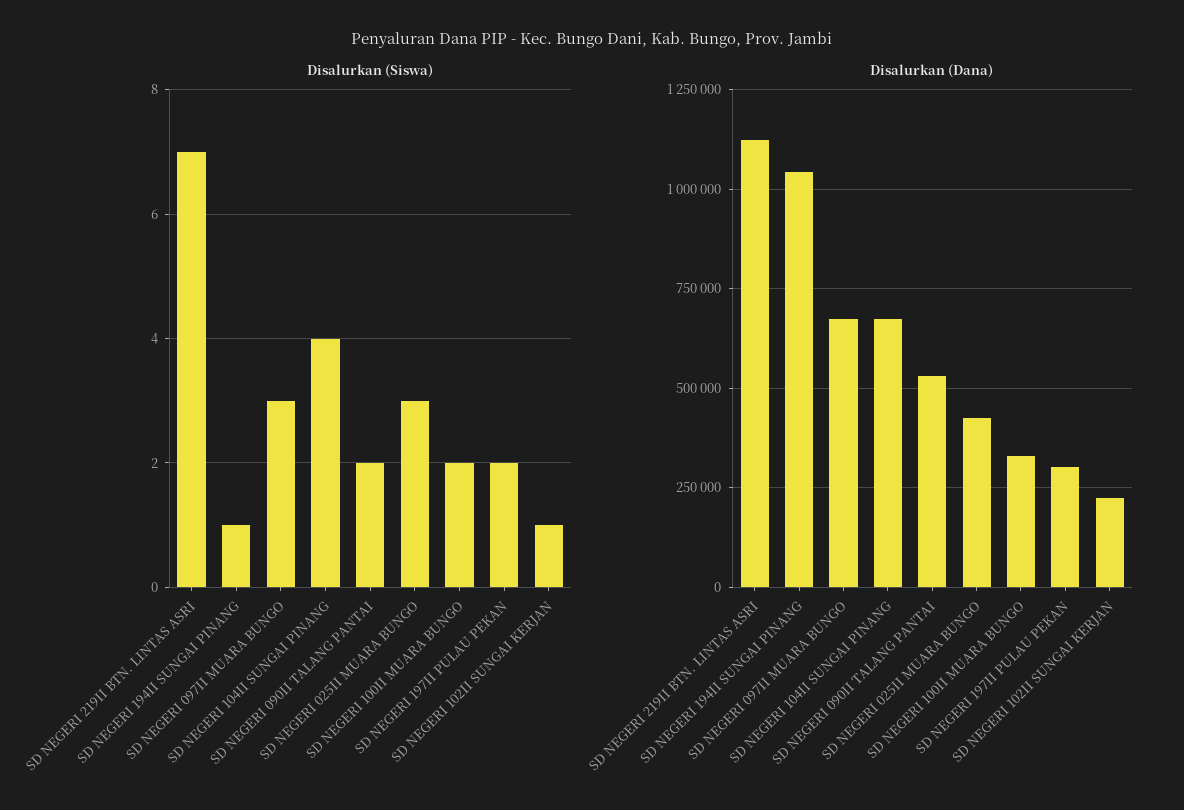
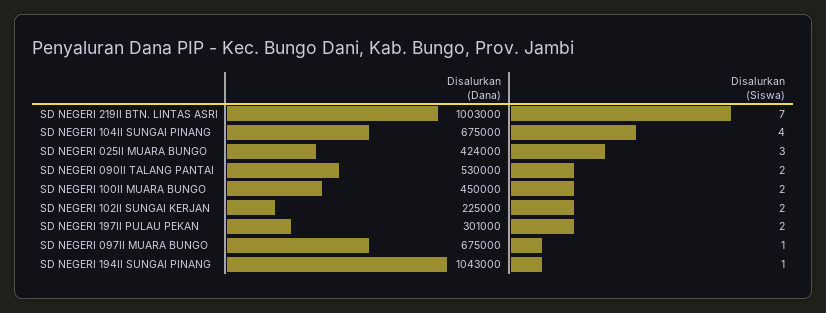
Disalurkan (Siswa), SD NEGERI 097II MUARA BUNGO: 3 -> 1
Disalurkan (Siswa), SD NEGERI 102II SUNGAI KERJAN: 1 -> 2
Disalurkan (Dana), SD NEGERI 219II BTN. LINTAS ASRI: 1125000 -> 1003000
Disalurkan (Dana), SD NEGERI 100II MUARA BUNGO: 325000 -> 450000

